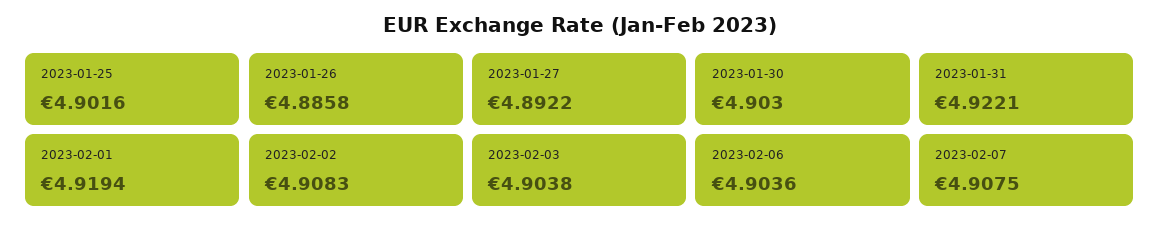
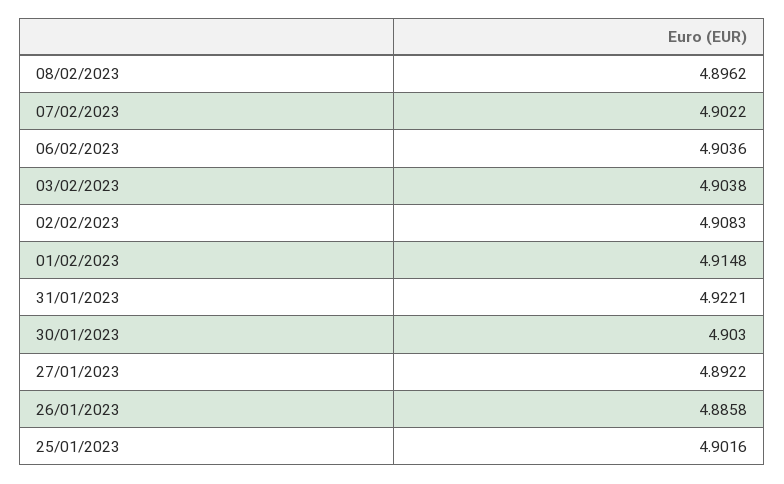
2023-02-01: 4.9194 -> 4.9148
2023-02-07: 4.9075 -> 4.9022
08/02/2023: none -> 4.8962

